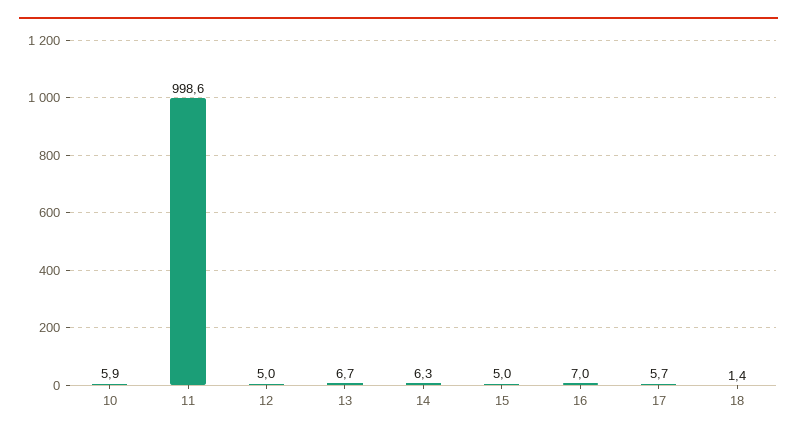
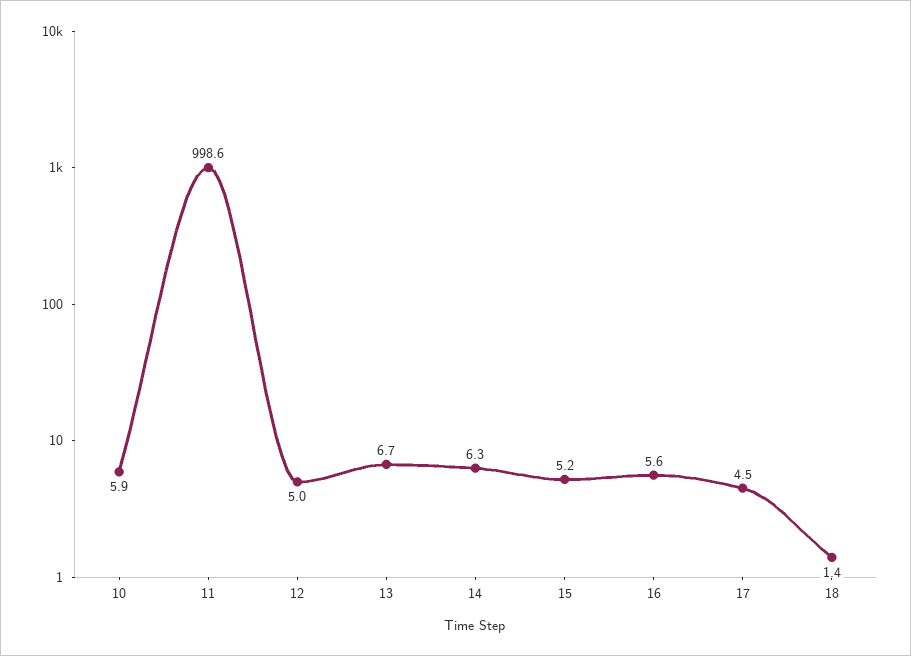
15: 5 -> 5.2
16: 7 -> 5.6
17: 5.7 -> 4.5

